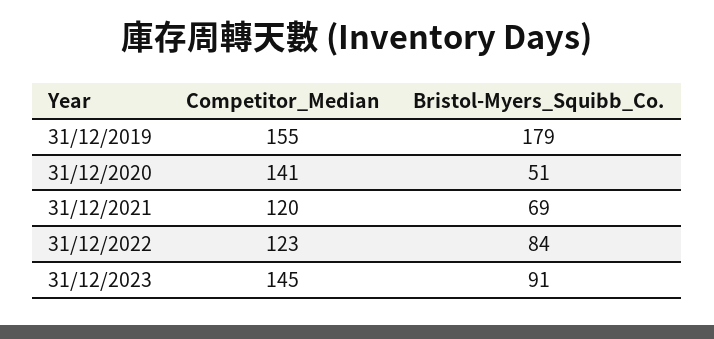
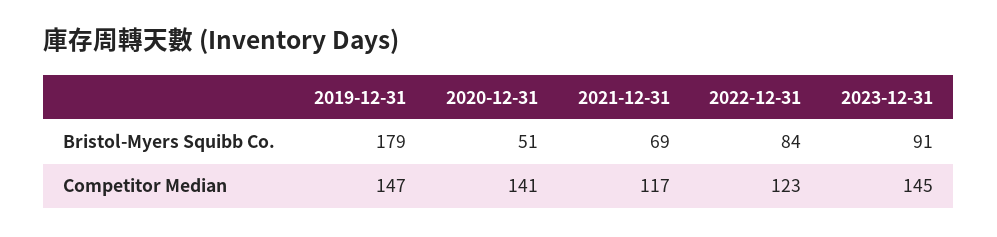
Competitor_Median, 31/12/2019: 155 -> 147
Competitor_Median, 31/12/2021: 120 -> 117

